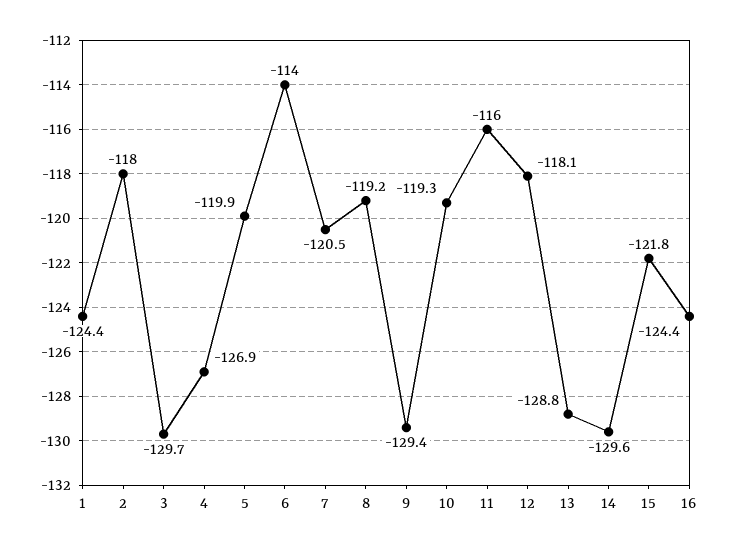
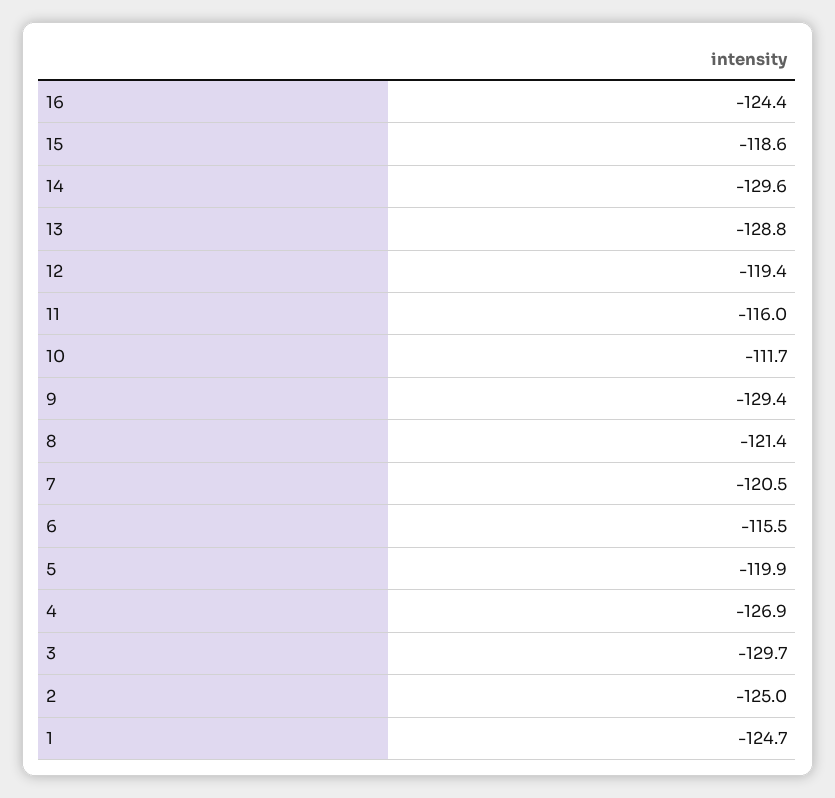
1: -124.4 -> -124.7
2: -118 -> -125
6: -114 -> -115.5
8: -119.2 -> -121.4
10: -119.3 -> -111.7
12: -118.1 -> -119.4
15: -121.8 -> -118.6

